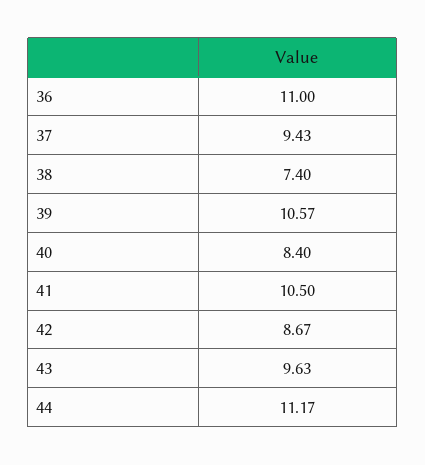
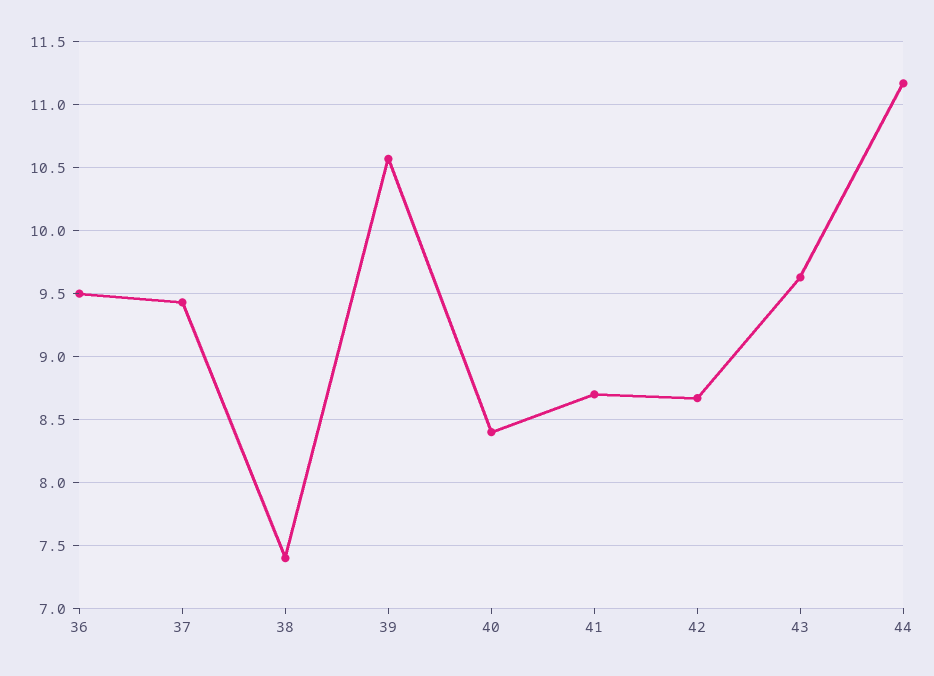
36: 11 -> 9.5
41: 10.5 -> 8.7

